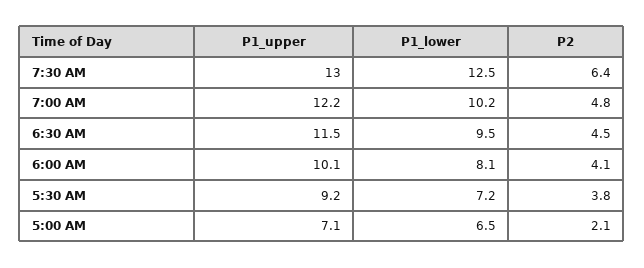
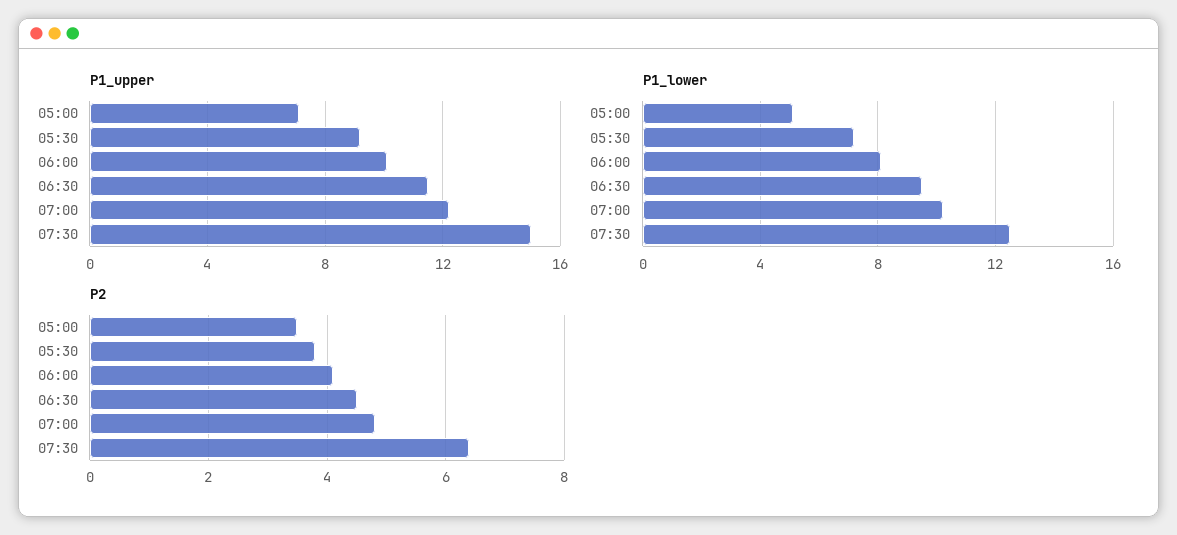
P1_upper, 7:30 AM: 13 -> 15
P1_lower, 5:00 AM: 6.5 -> 5
P2, 5:00 AM: 2.1 -> 3.5

